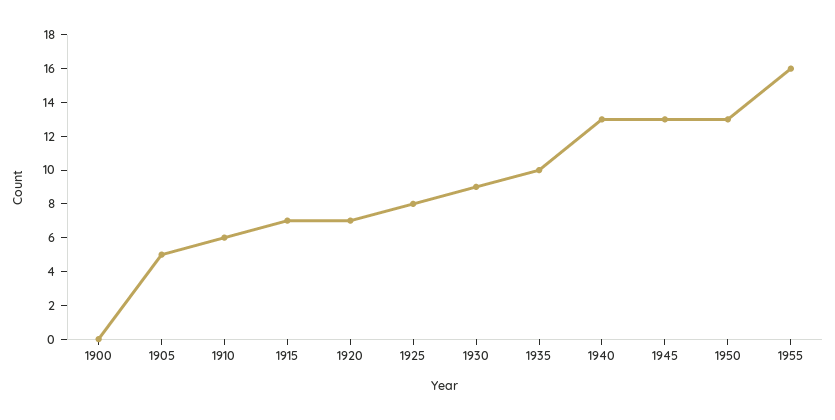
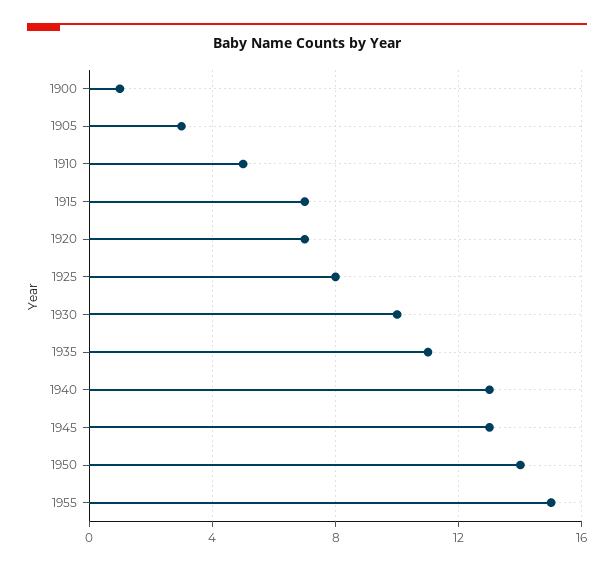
1900: 0 -> 1
1905: 5 -> 3
1910: 6 -> 5
1930: 9 -> 10
1935: 10 -> 11
1950: 13 -> 14
1955: 16 -> 15

